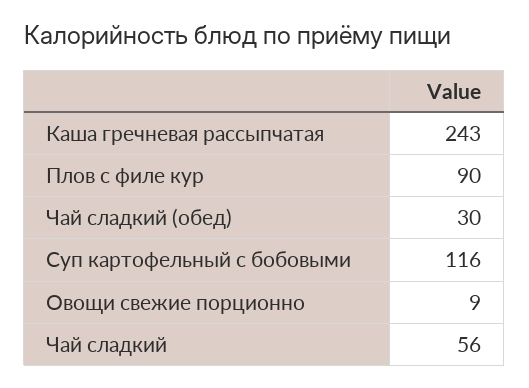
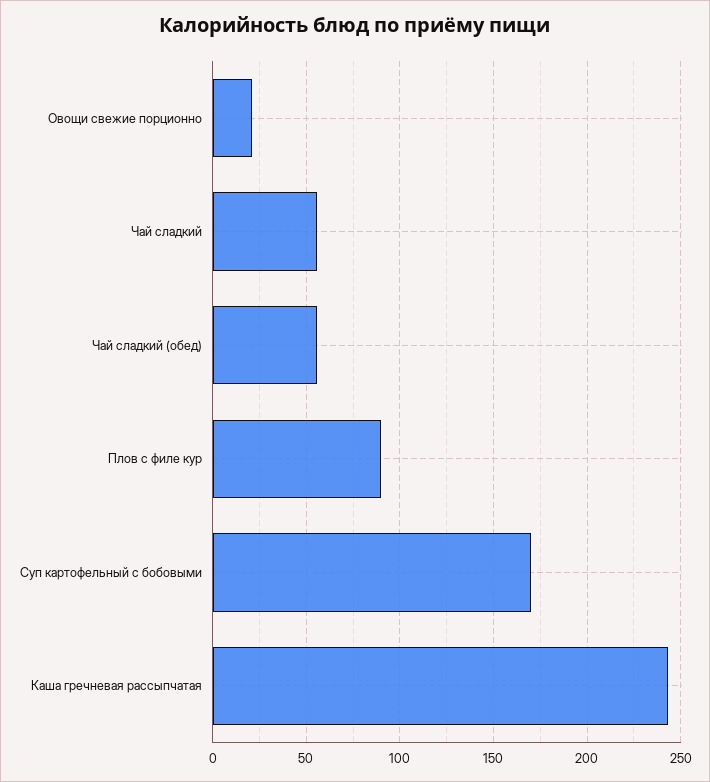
Чай сладкий (обед): 30 -> 55
Суп картофельный с бобовыми: 116 -> 170
Овощи свежие порционно: 9 -> 20

